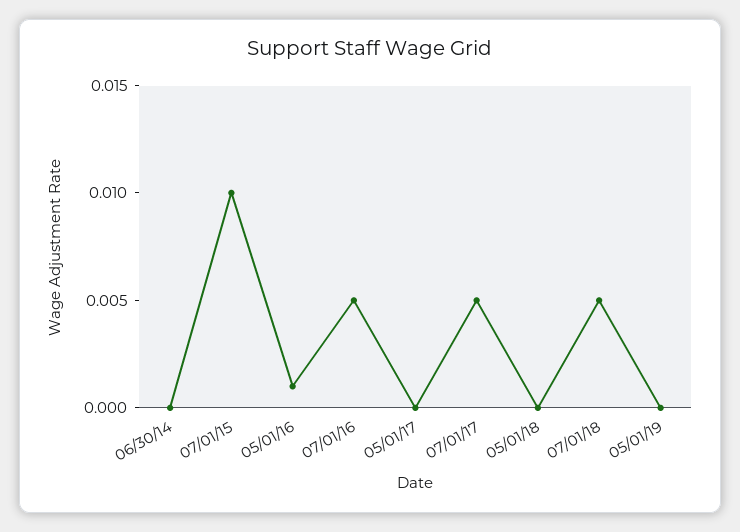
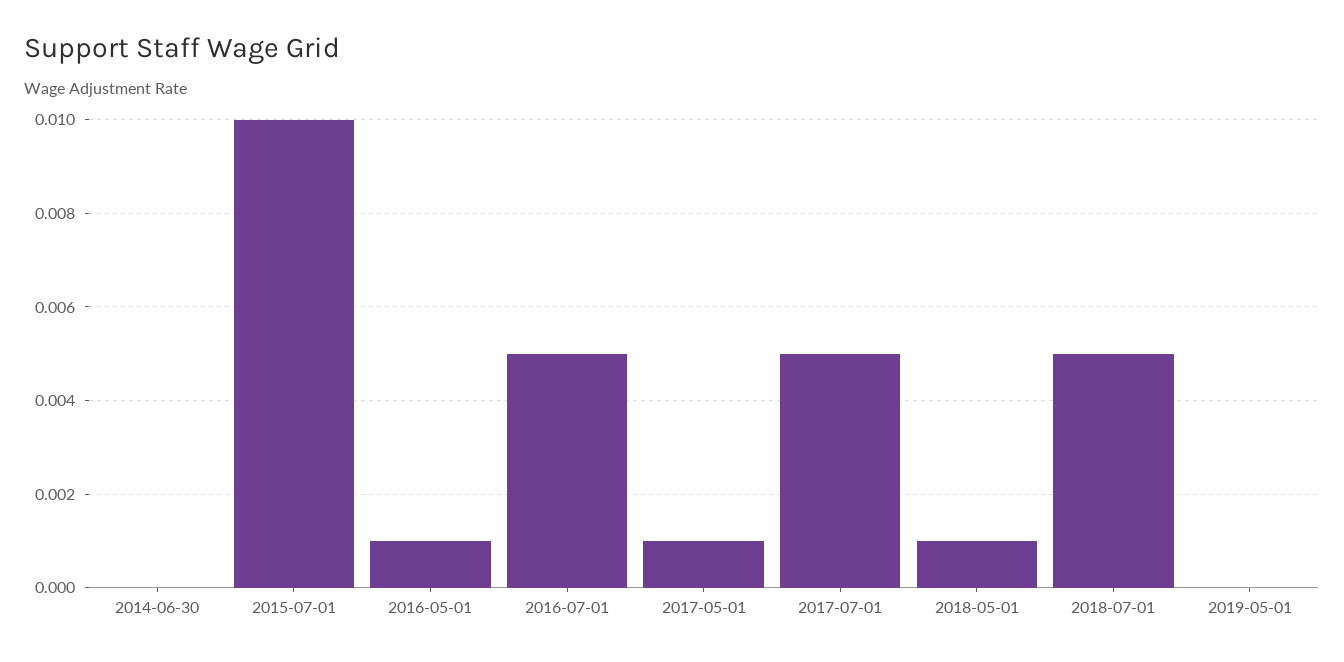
05/01/17: 0 -> 0.001
05/01/18: 0 -> 0.001

